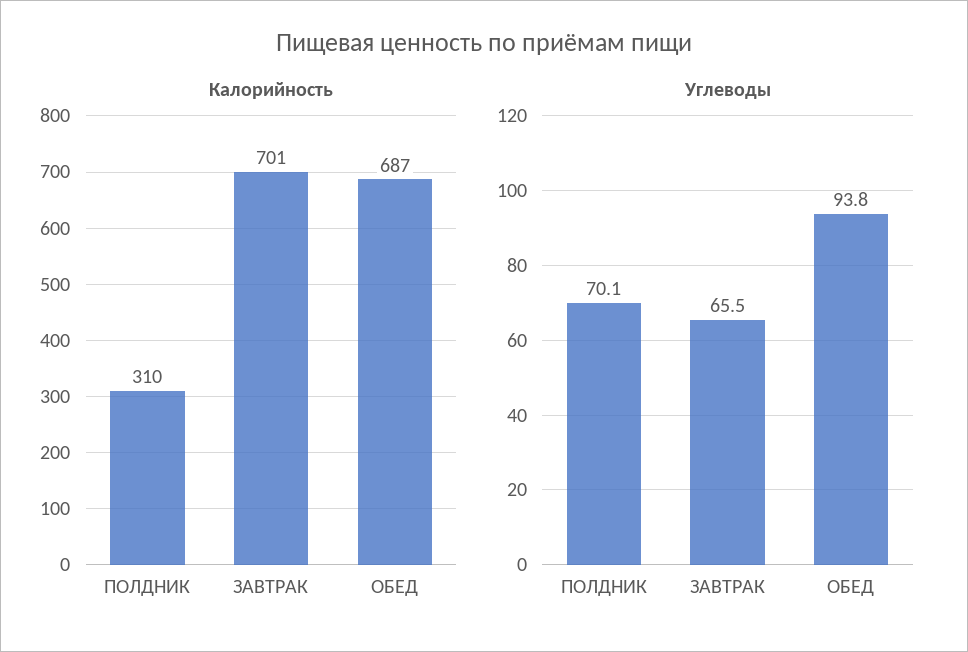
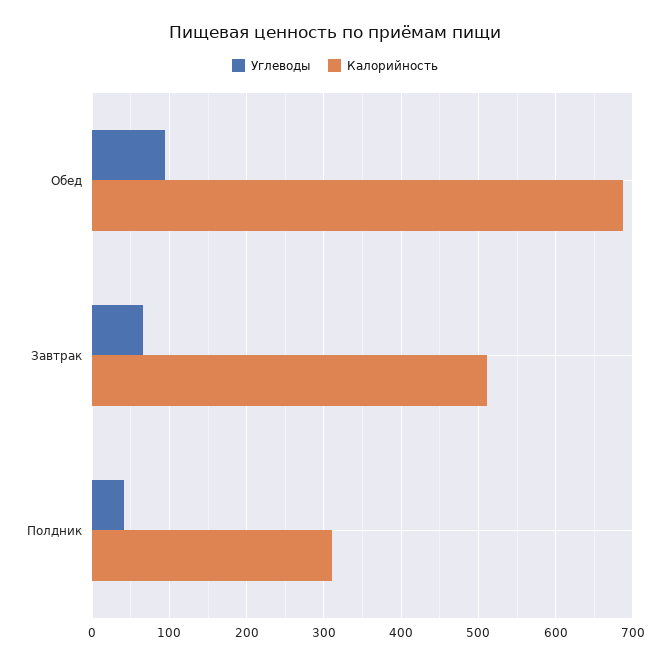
Калорийность, ЗАВТРАК: 701 -> 510
Углеводы, ПОЛДНИК: 70.1 -> 40

